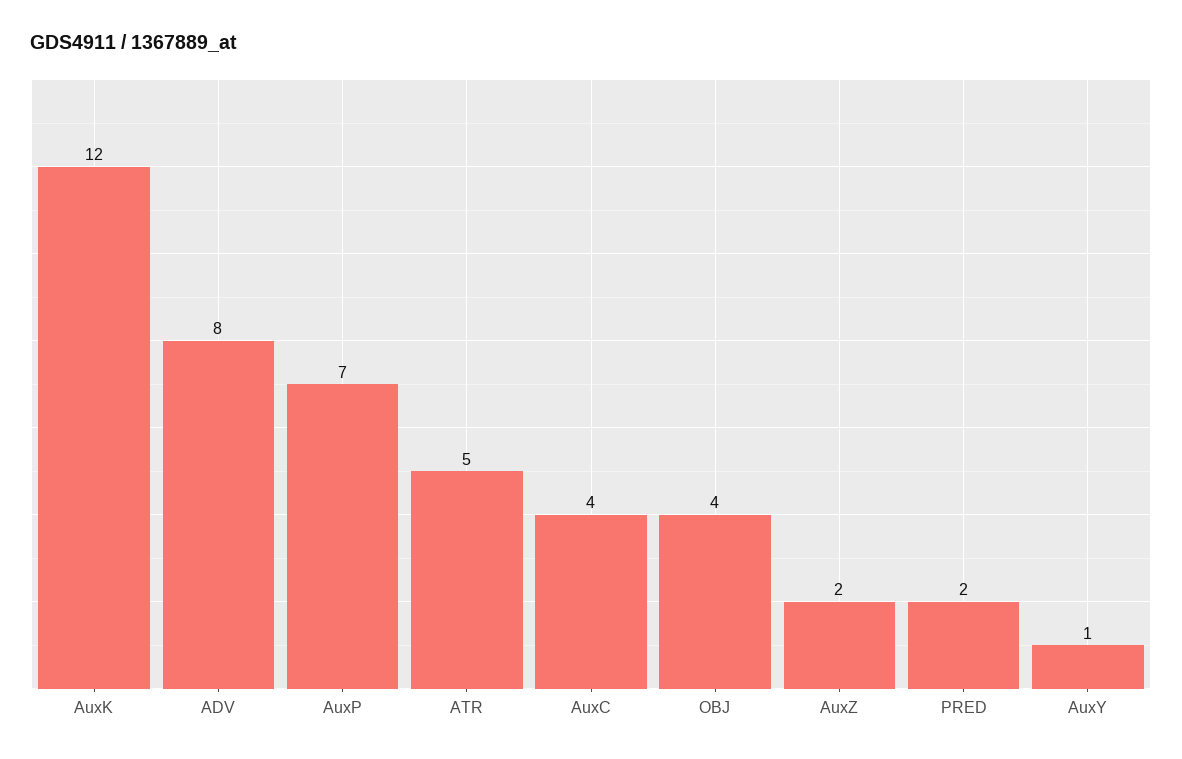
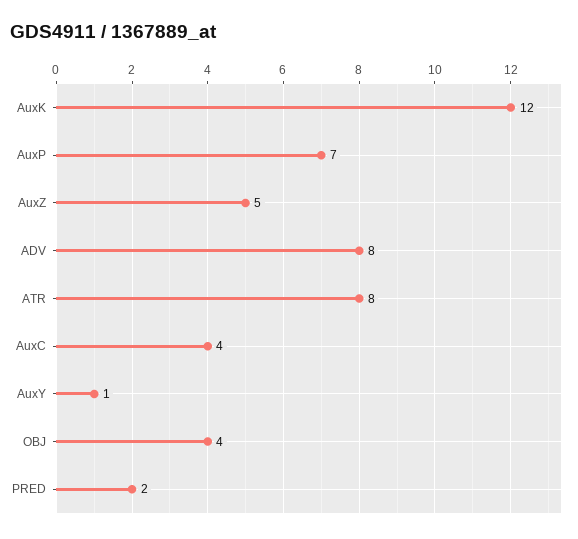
ATR: 5 -> 8
AuxZ: 2 -> 5

